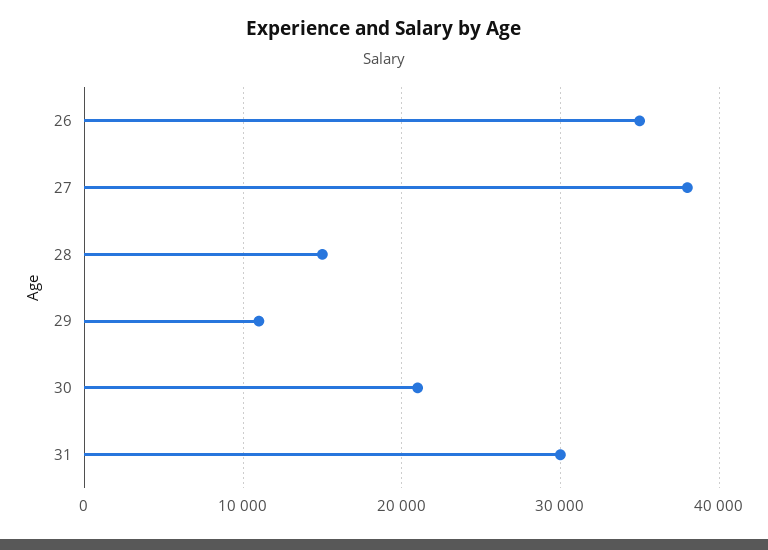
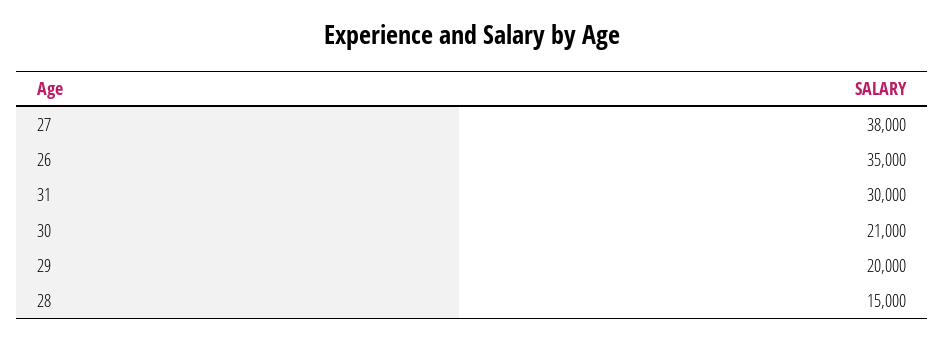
29: 11000 -> 20000

